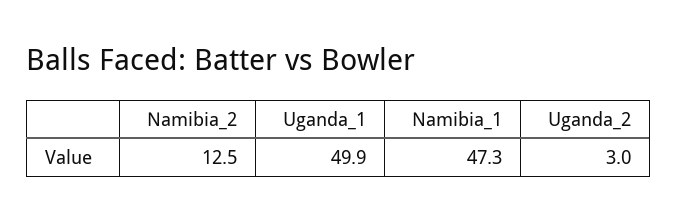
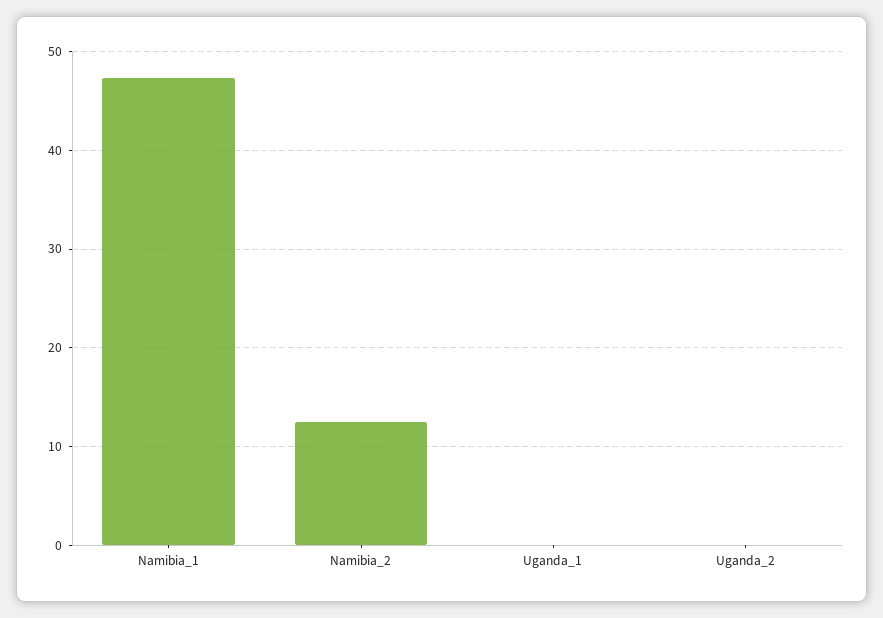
Uganda_1: 49.9 -> 0
Uganda_2: 3 -> 0

